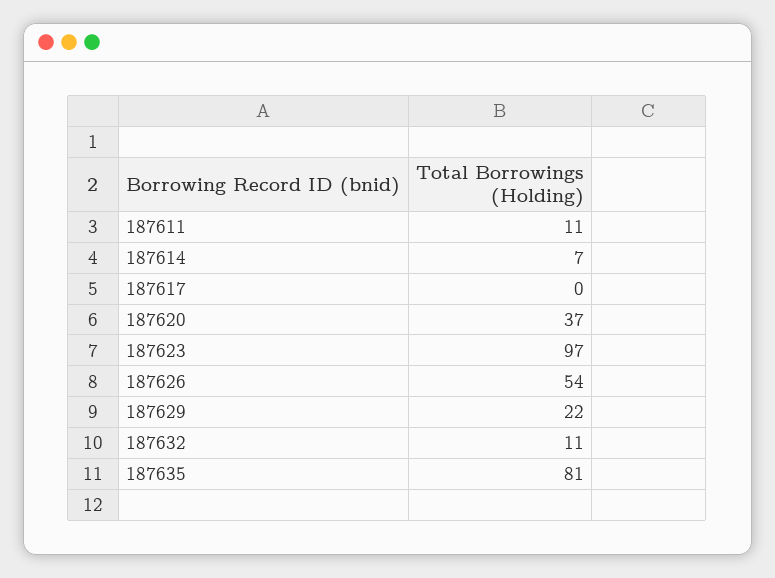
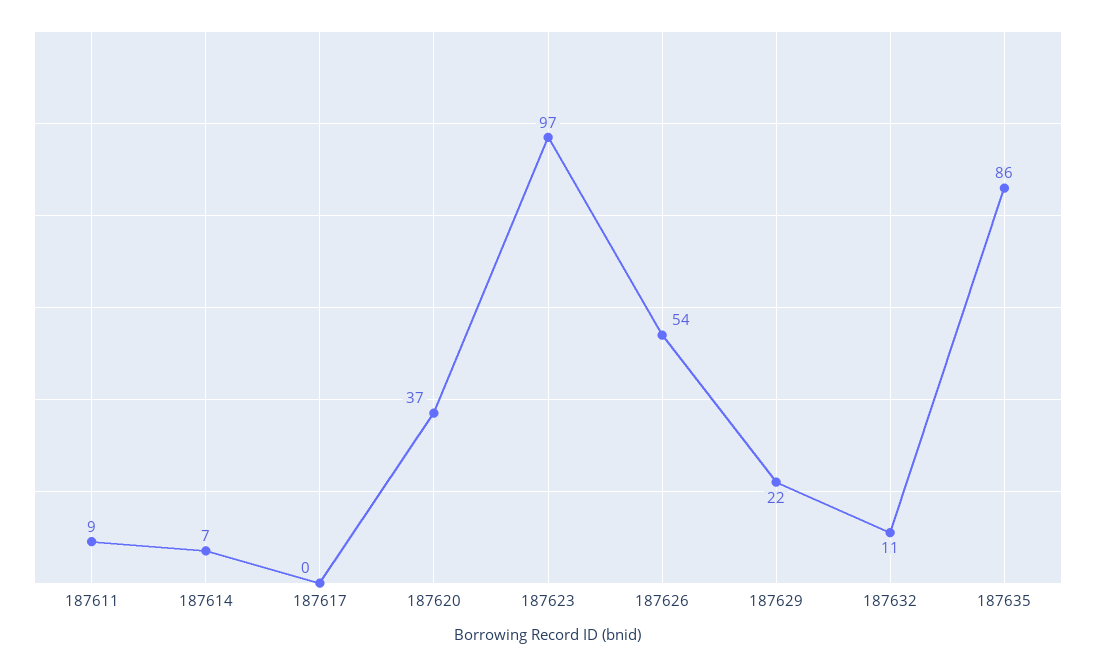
187611: 11 -> 9
187635: 81 -> 86

